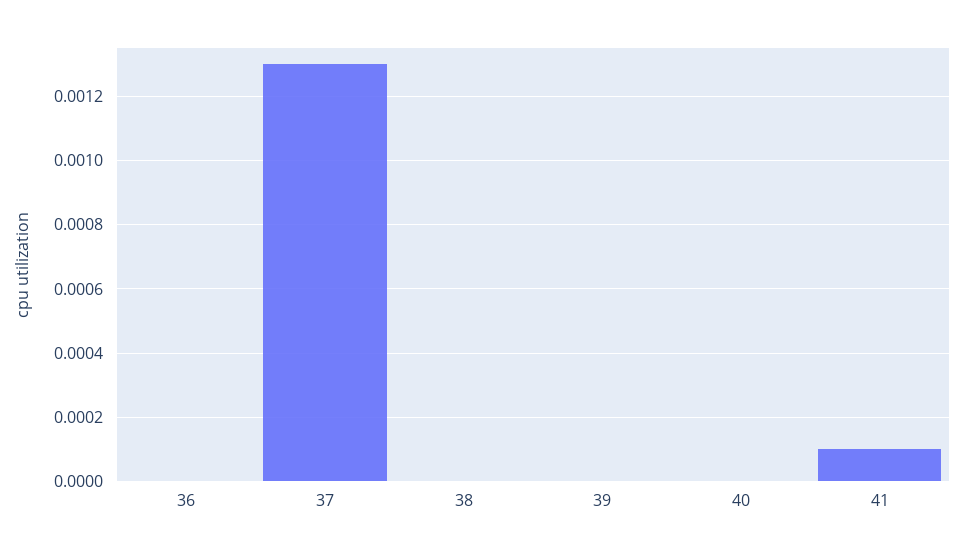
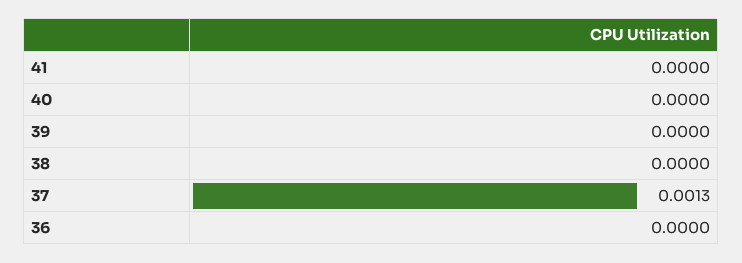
41: 0.0001 -> 0

